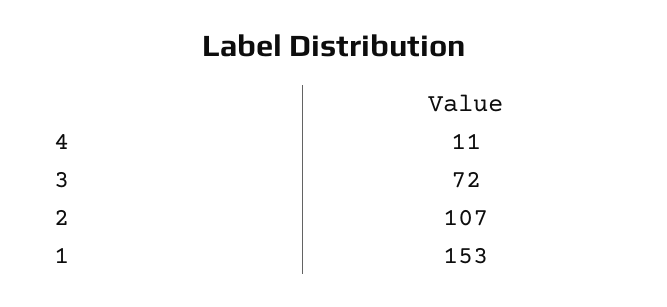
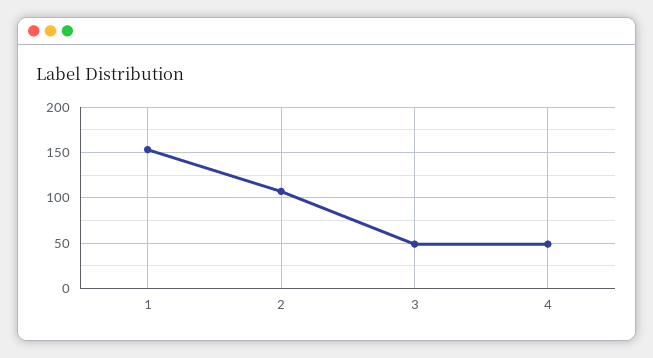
4: 11 -> 50
3: 72 -> 50

